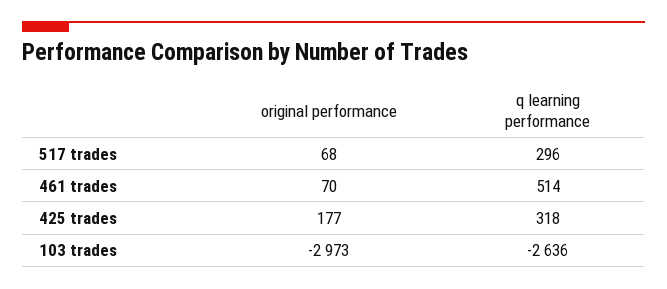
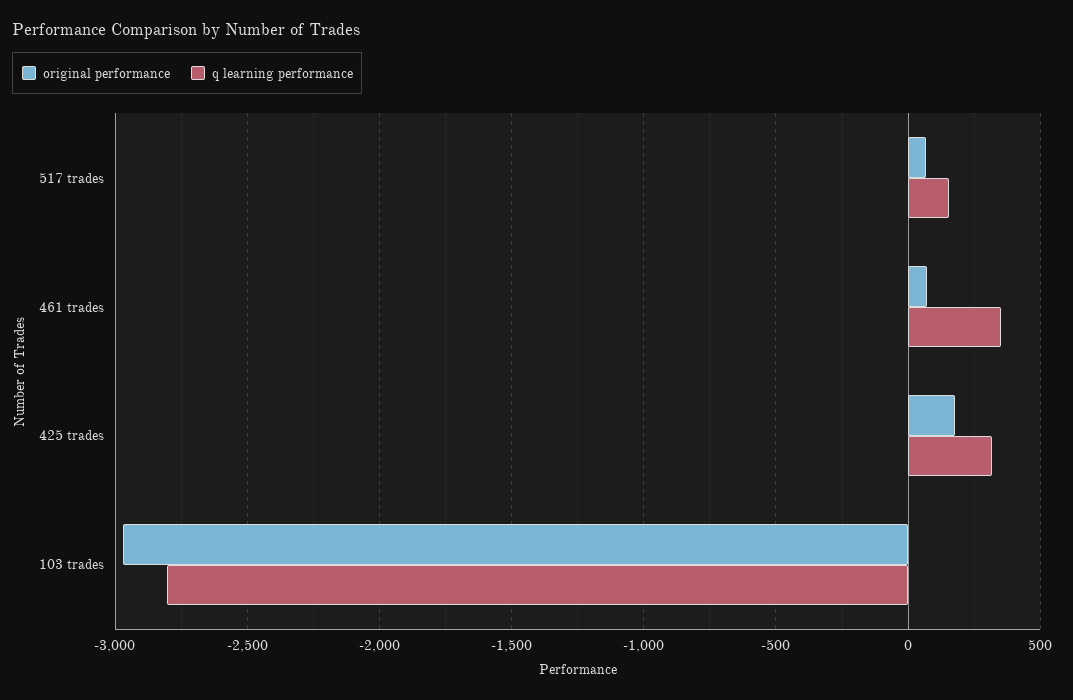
q learning performance, 517 trades: 296 -> 150
q learning performance, 461 trades: 514 -> 350
q learning performance, 103 trades: -2636 -> -2800

